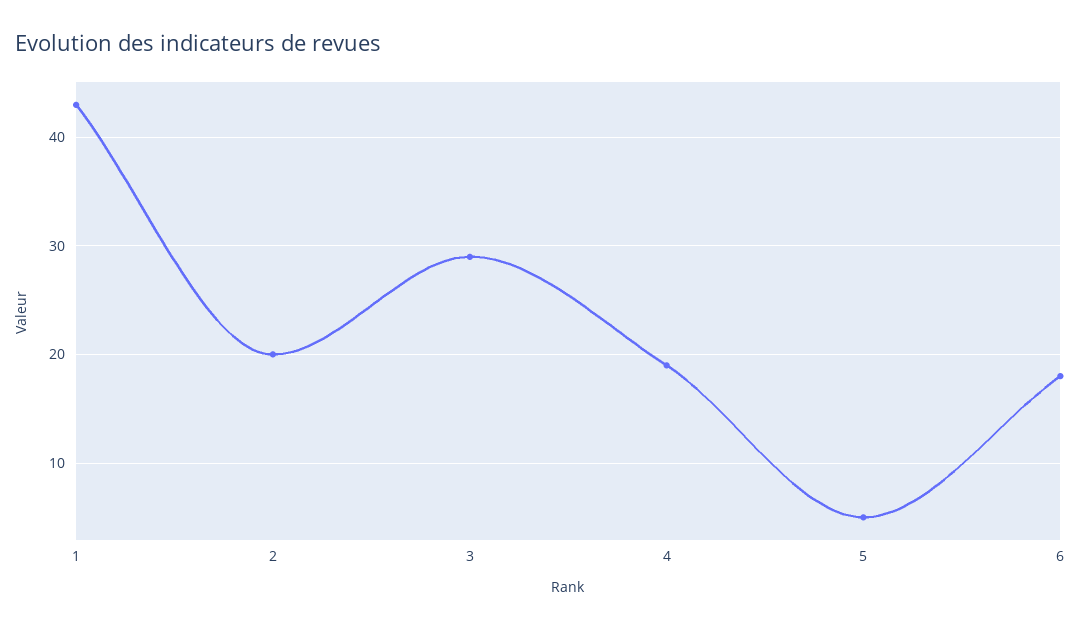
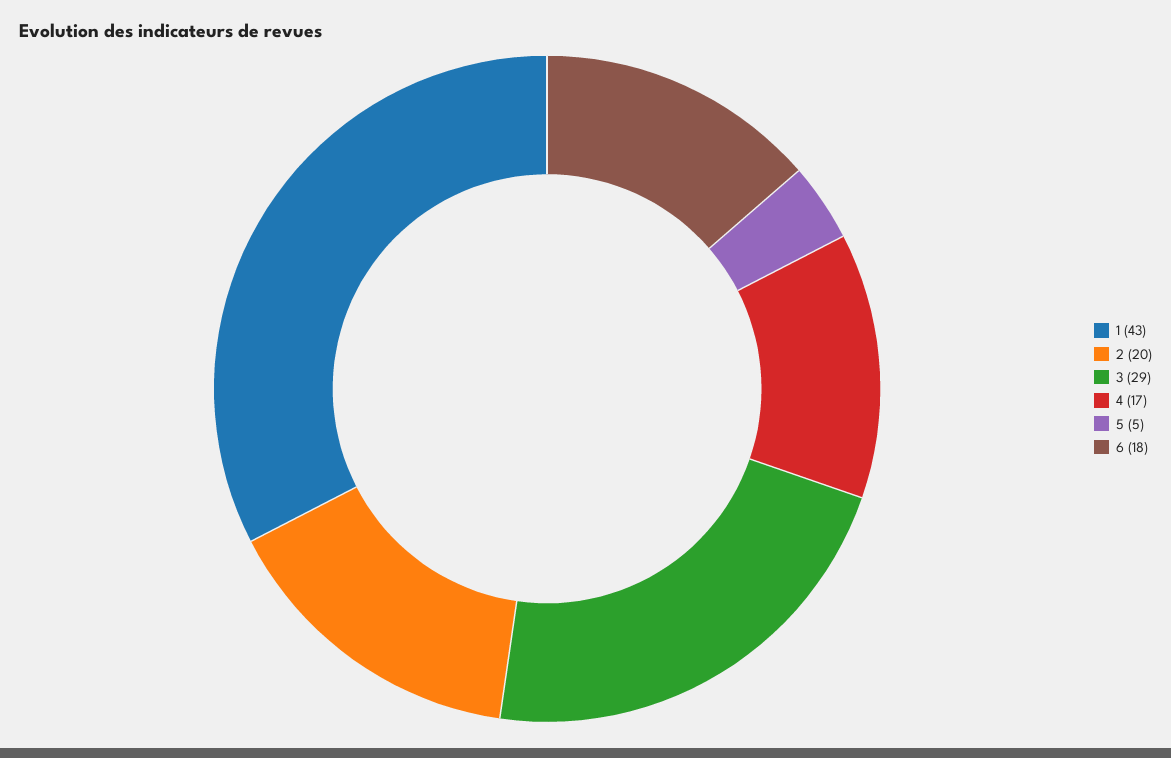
4: 19 -> 17

